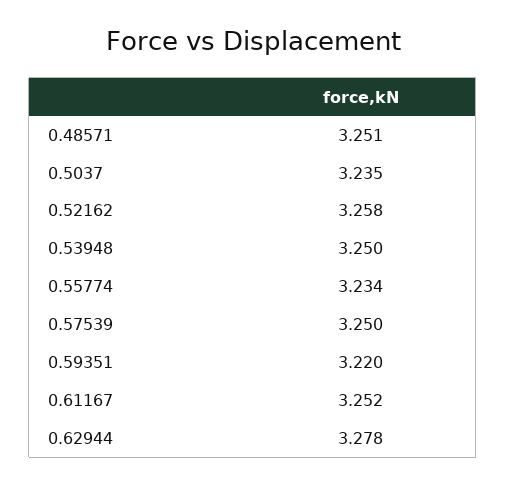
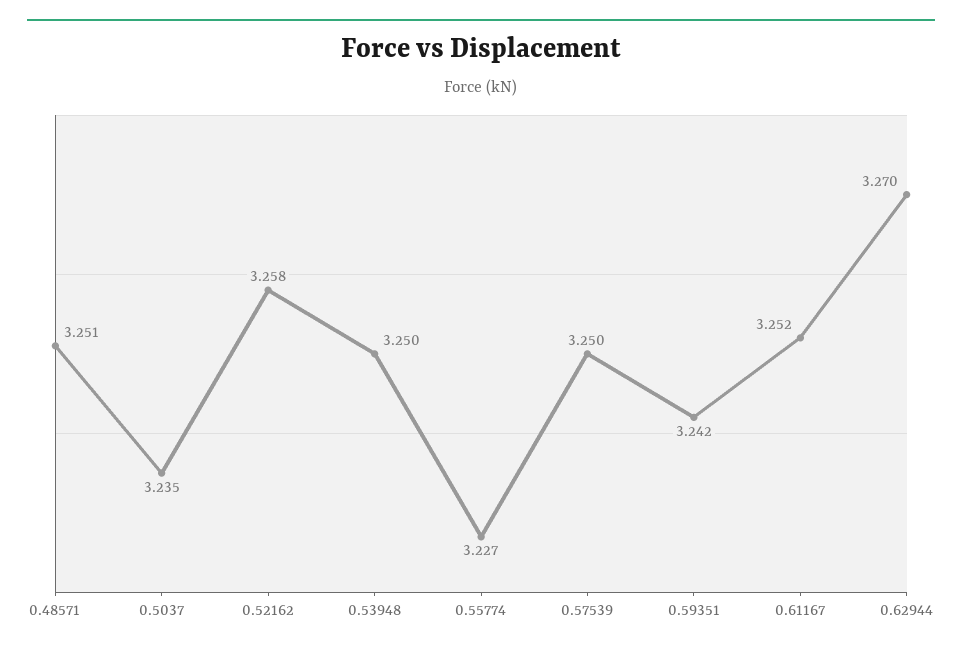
0.55774: 3.234 -> 3.227
0.59351: 3.22 -> 3.242
0.62944: 3.278 -> 3.27

